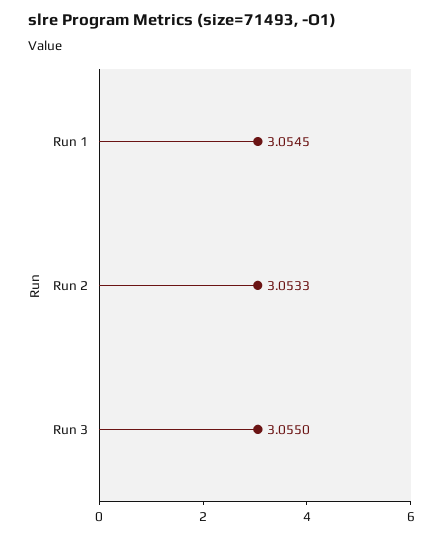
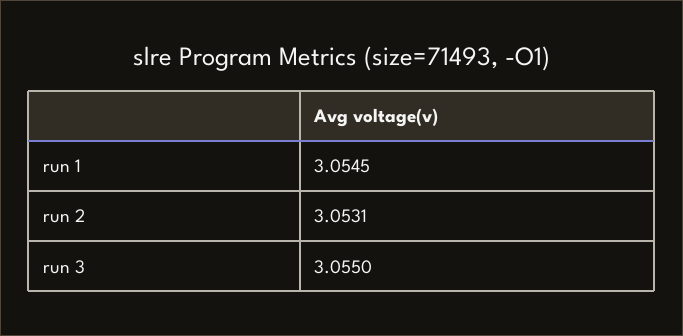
Run 2: 3.0533 -> 3.0531

